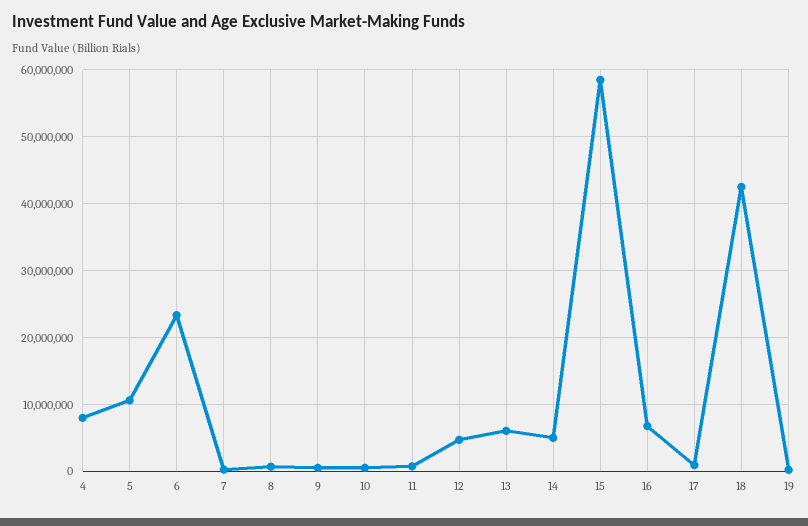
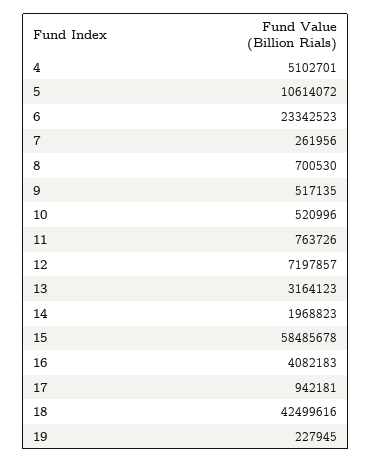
4: 8000000 -> 5102701
12: 5000000 -> 7197857
13: 6000000 -> 3164123
14: 5000000 -> 1968823
16: 7000000 -> 4082183

